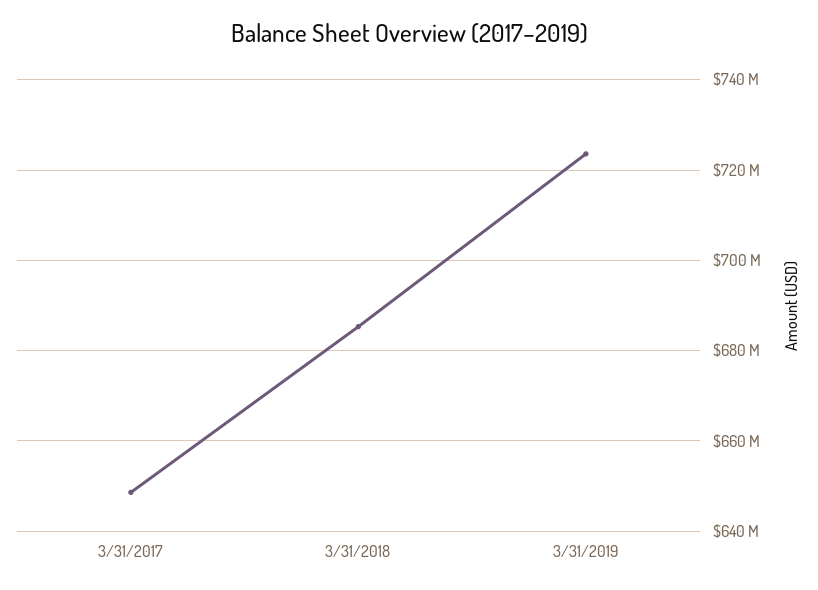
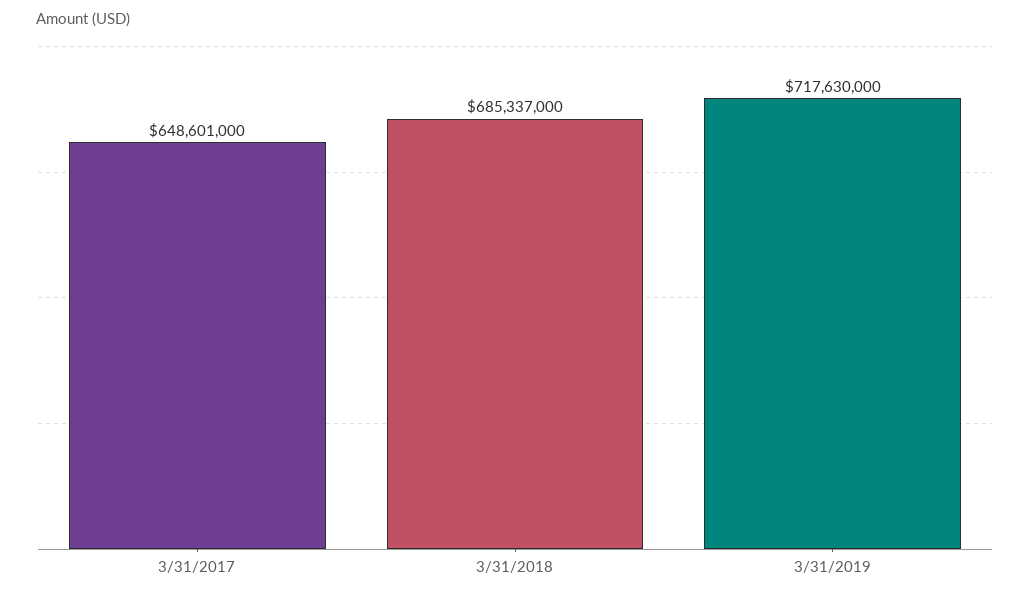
3/31/2019: 724000000 -> 717630000

